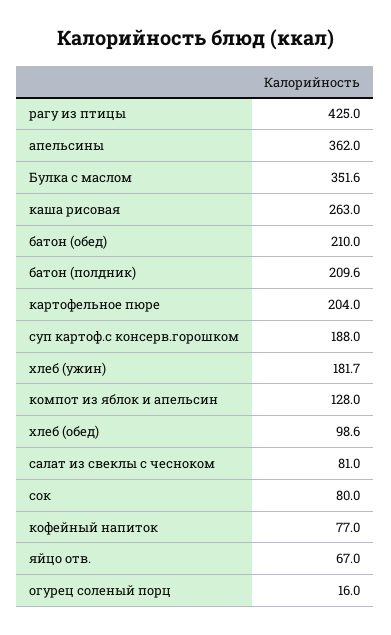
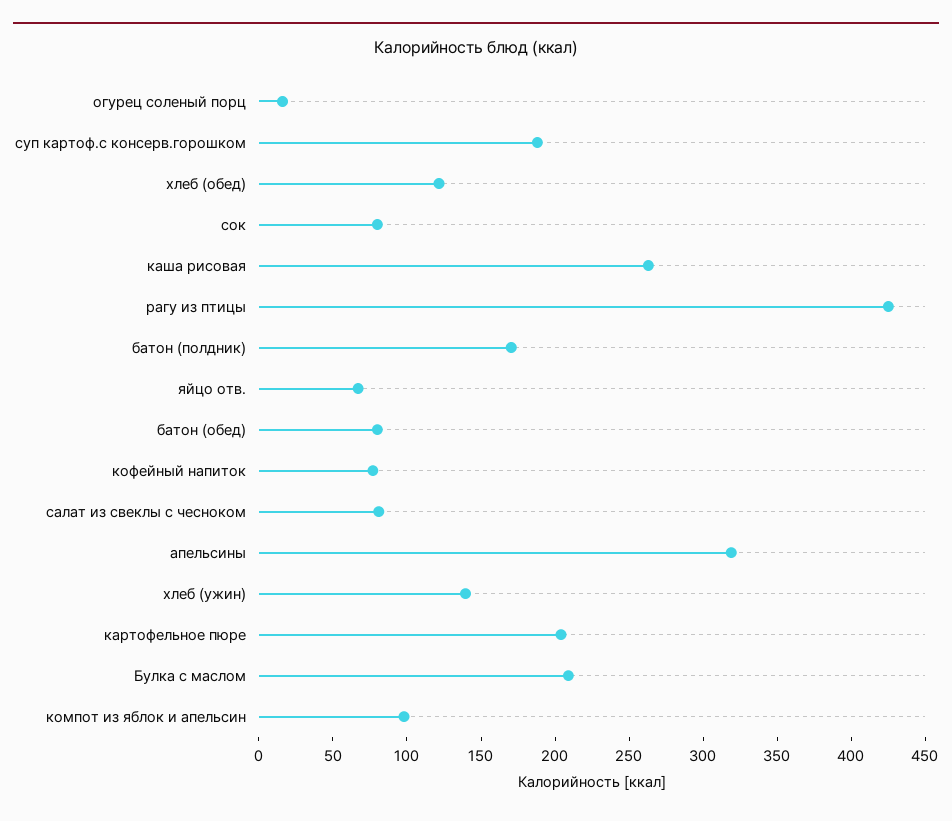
апельсины: 362 -> 320
Булка с маслом: 351.6 -> 210
батон (обед): 210 -> 80
батон (полдник): 209.6 -> 170
хлеб (ужин): 181.7 -> 140
компот из яблок и апельсин: 128 -> 100
хлеб (обед): 98.6 -> 120

